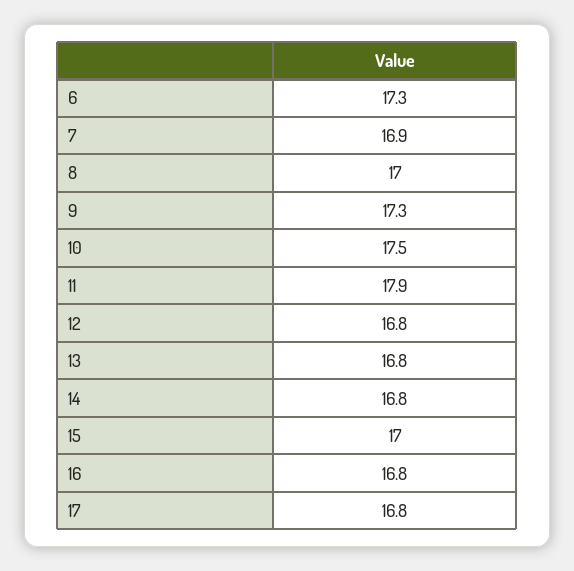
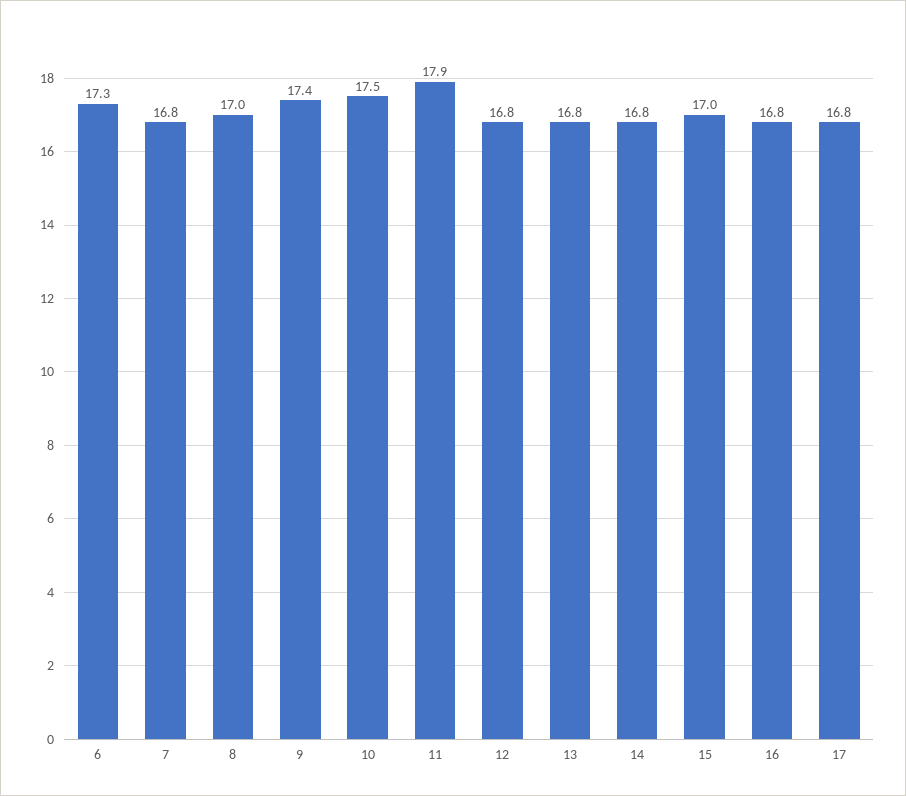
7: 16.9 -> 16.8
9: 17.3 -> 17.4

